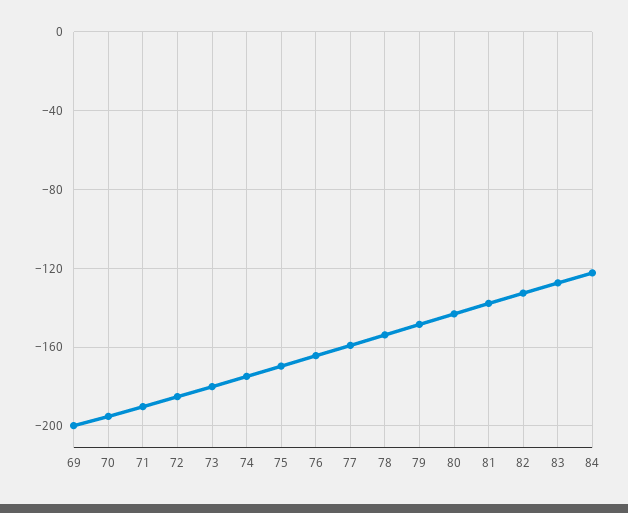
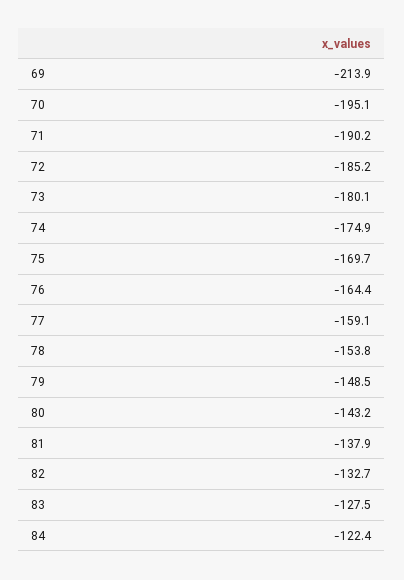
69: -200 -> -213.9

